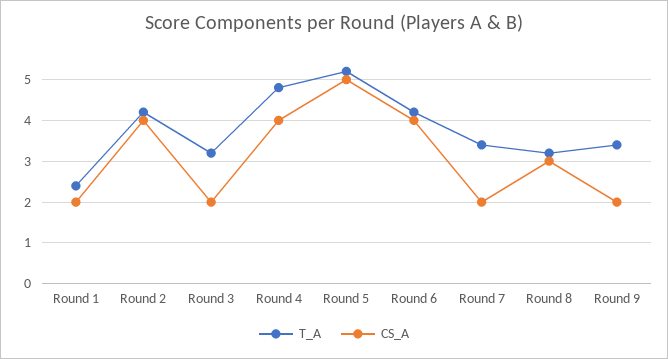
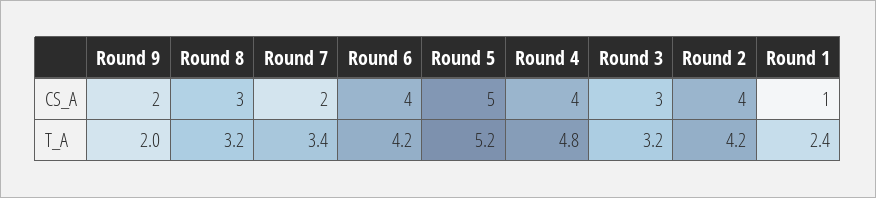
CS_A, Round 1: 2 -> 1
CS_A, Round 3: 2 -> 3
T_A, Round 9: 3.5 -> 2

